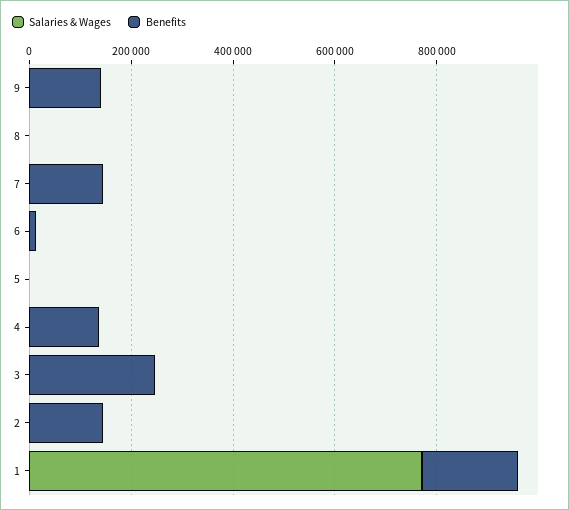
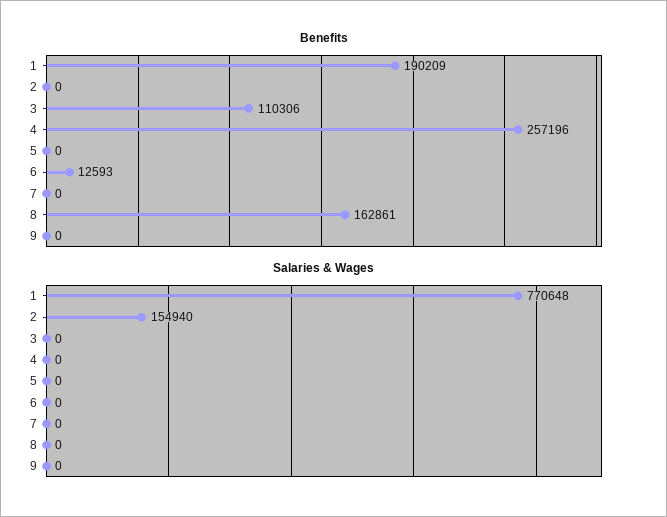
Benefits, 9: 150000 -> 0
Benefits, 8: 0 -> 162861
Benefits, 7: 150000 -> 0
Benefits, 4: 150000 -> 257196
Benefits, 3: 250000 -> 110306
Salaries & Wages, 2: 0 -> 154940
Benefits, 2: 150000 -> 0

